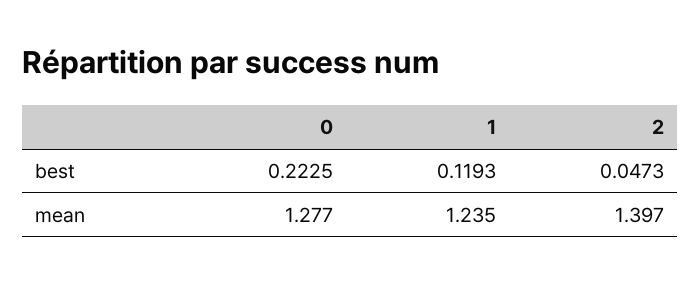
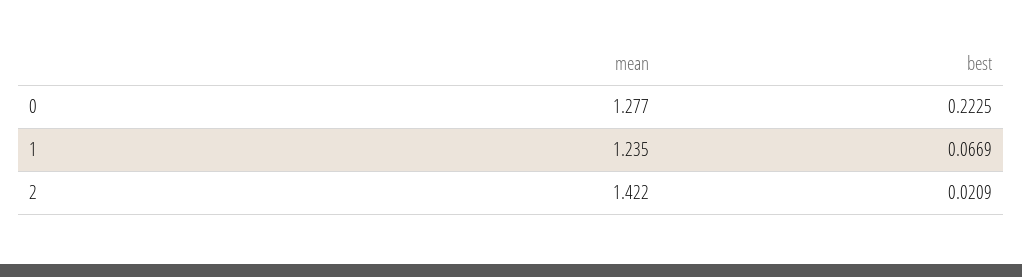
1, best: 0.1193 -> 0.0669
2, best: 0.0473 -> 0.0209
2, mean: 1.397 -> 1.422

